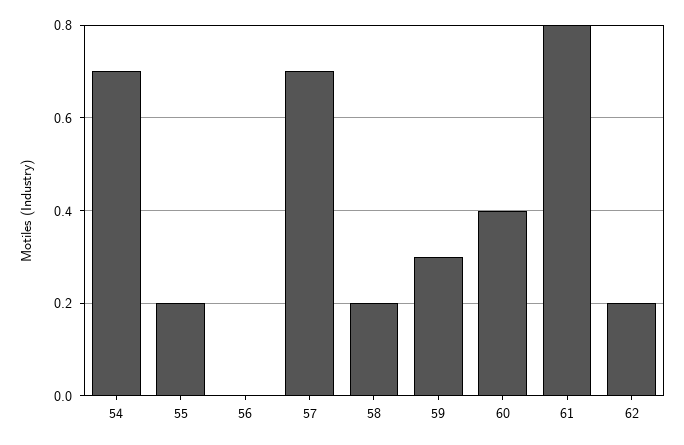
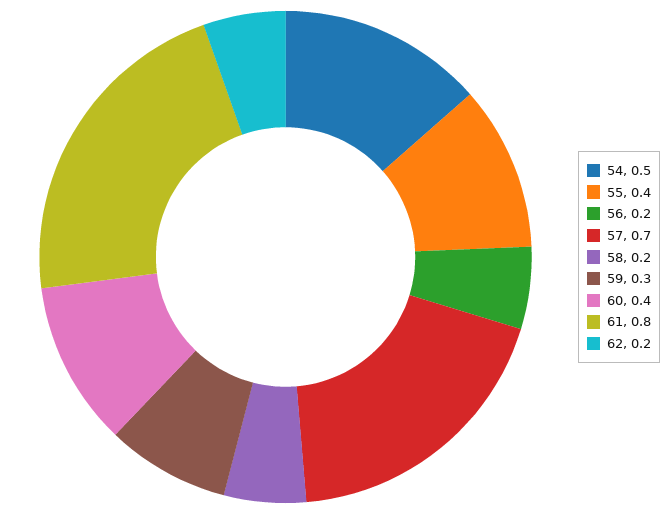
54: 0.7 -> 0.5
55: 0.2 -> 0.4
56: 0 -> 0.2

